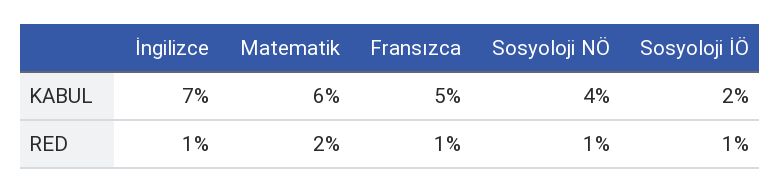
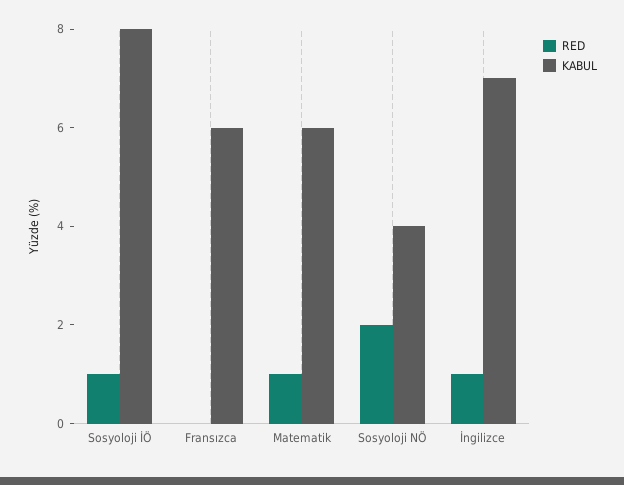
KABUL, Fransızca: 5 -> 6
KABUL, Sosyoloji İÖ: 2 -> 8
RED, Matematik: 2 -> 1
RED, Fransızca: 1 -> 0
RED, Sosyoloji NÖ: 1 -> 2

